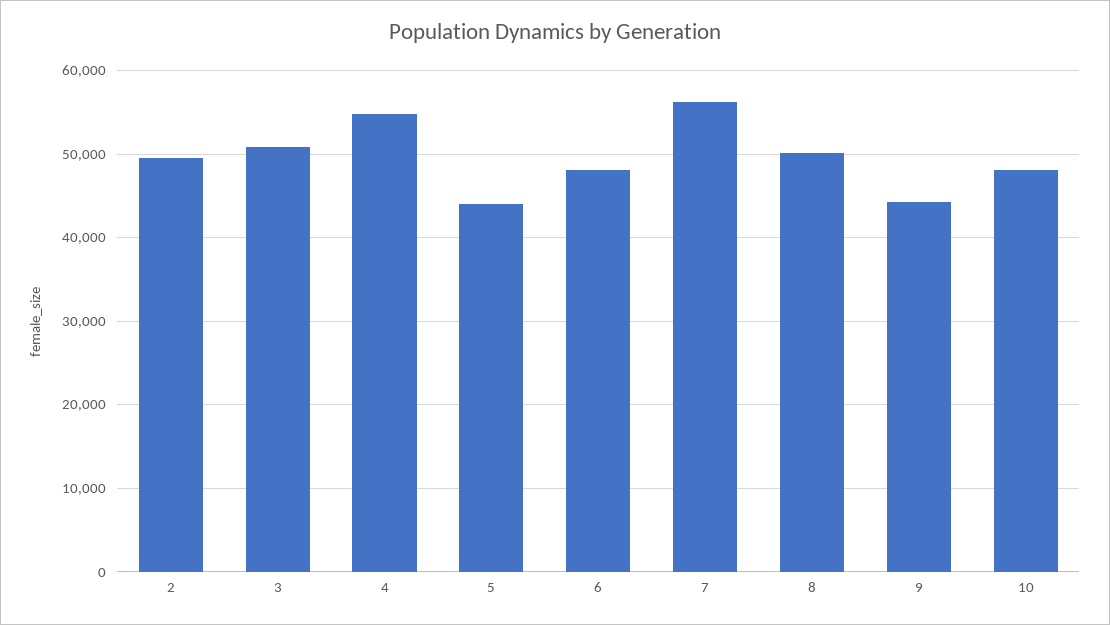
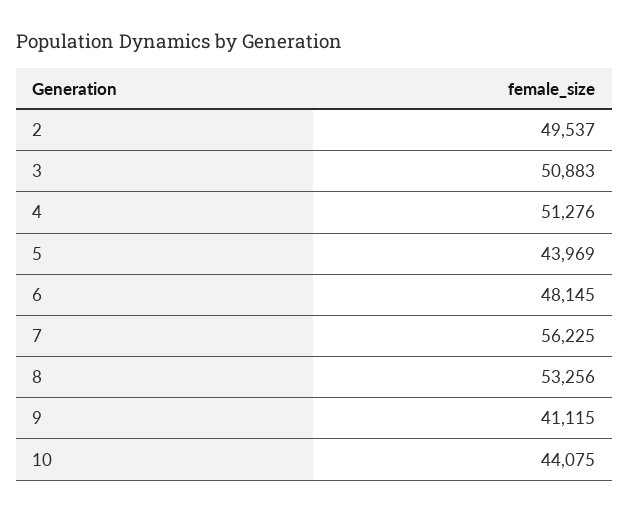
4: 55000 -> 51276
8: 50000 -> 53256
9: 44000 -> 41115
10: 48000 -> 44075

